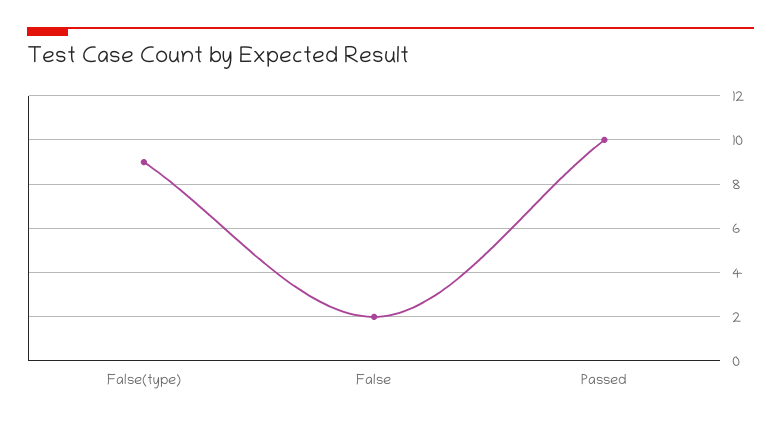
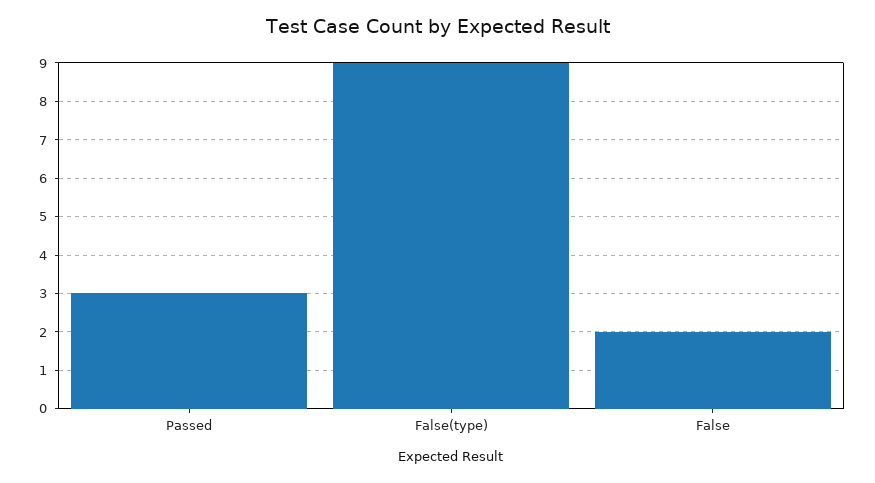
Passed: 10 -> 3

